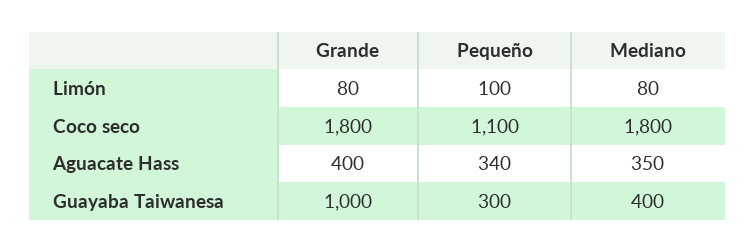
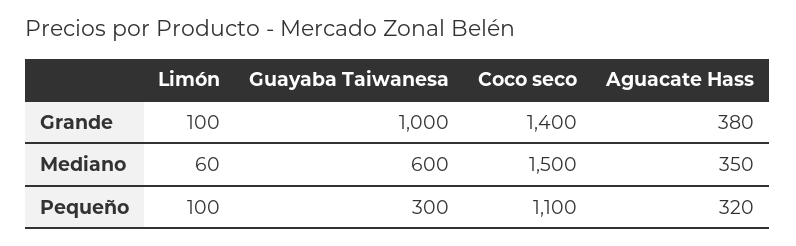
Grande, Limón: 80 -> 100
Mediano, Limón: 80 -> 60
Grande, Coco seco: 1800 -> 1400
Mediano, Coco seco: 1800 -> 1500
Grande, Aguacate Hass: 400 -> 380
Pequeño, Aguacate Hass: 340 -> 320
Mediano, Guayaba Taiwanesa: 400 -> 600

